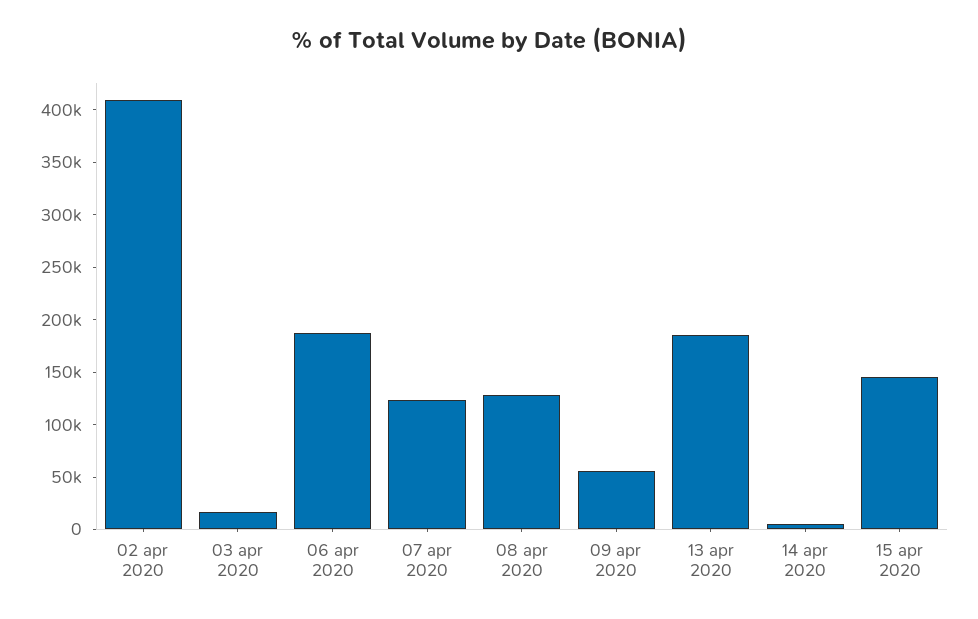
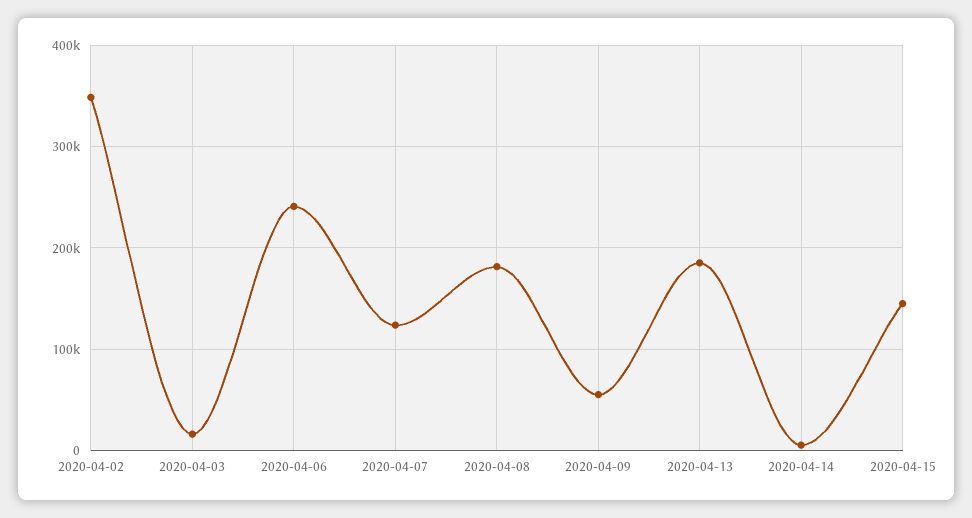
02 apr 2020: 410000 -> 350000
06 apr 2020: 190000 -> 240000
08 apr 2020: 130000 -> 180000

